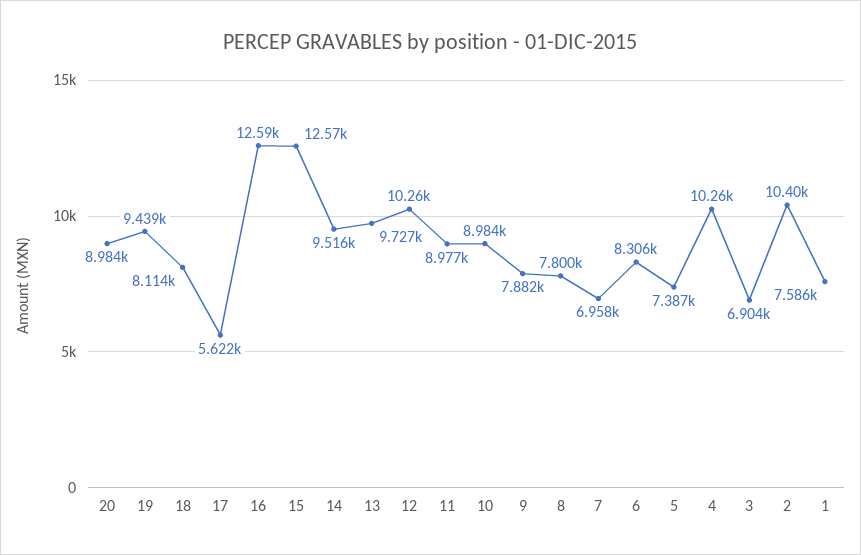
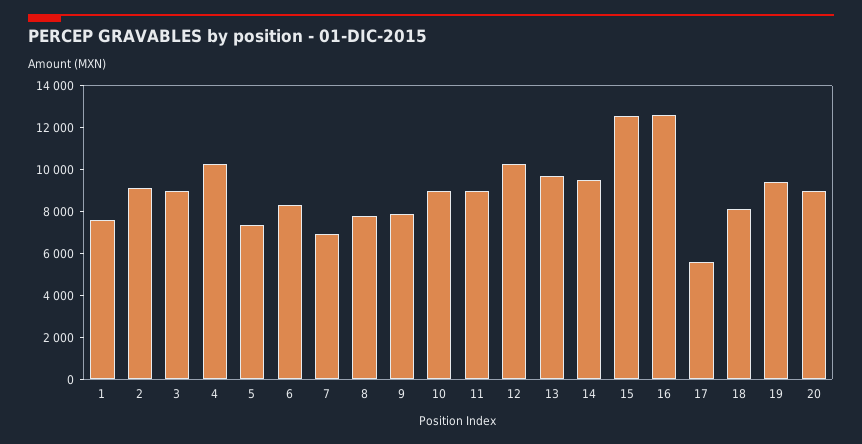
3: 6904 -> 9000
2: 10400 -> 9000

